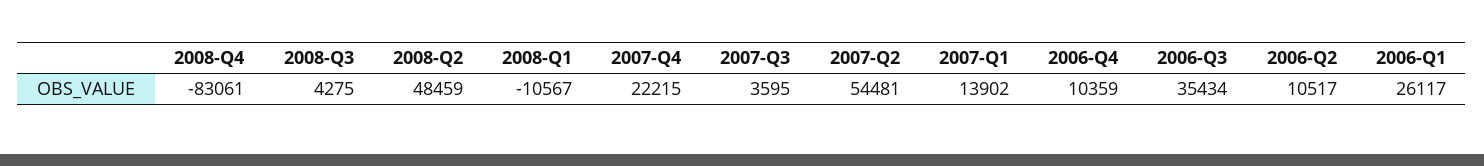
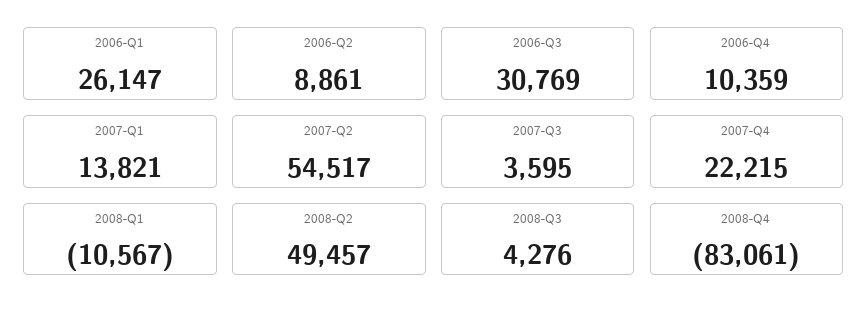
2008-Q3: 4275 -> 4276
2008-Q2: 48459 -> 49457
2007-Q2: 54481 -> 54517
2007-Q1: 13902 -> 13821
2006-Q3: 35434 -> 30769
2006-Q2: 10517 -> 8861
2006-Q1: 26117 -> 26147

